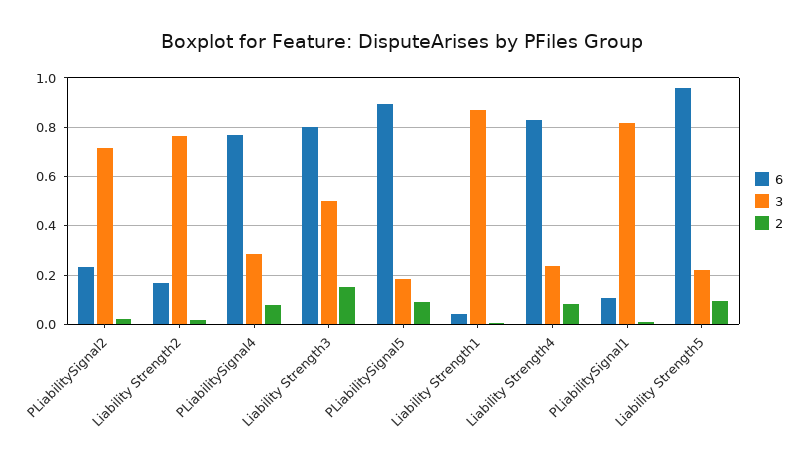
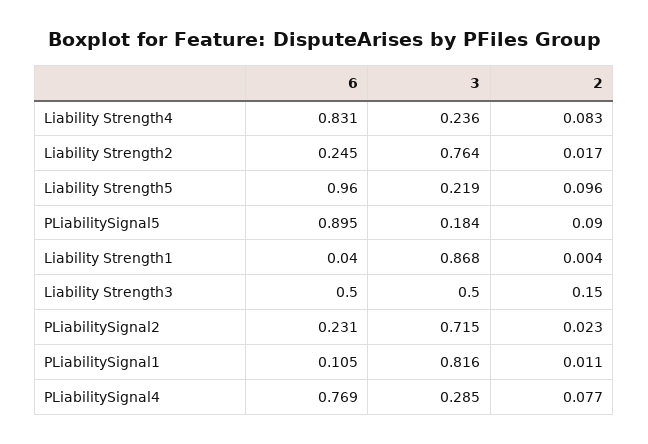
6, Liability Strength2: 0.175 -> 0.245
6, Liability Strength3: 0.8 -> 0.5

